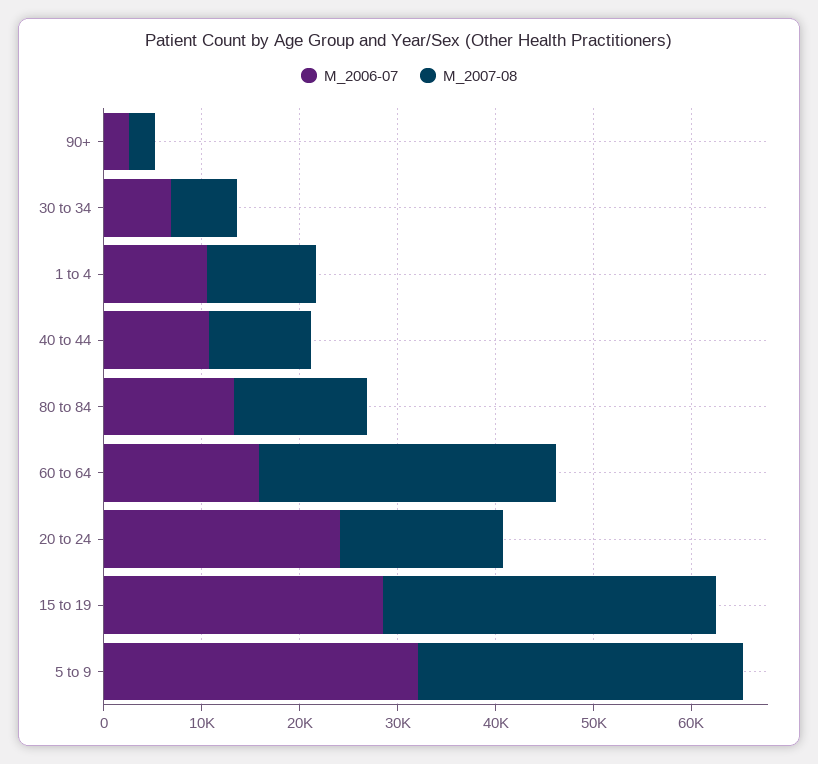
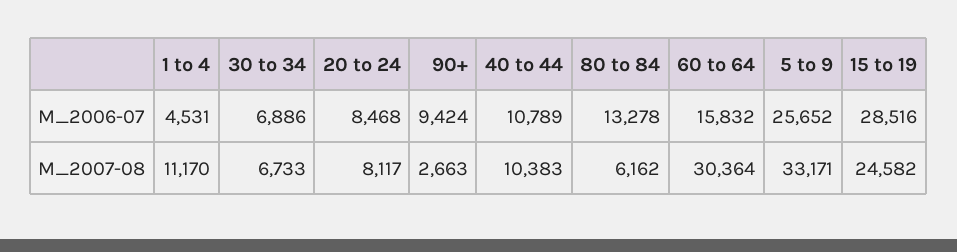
M_2006-07, 90+: 2000 -> 9424
M_2006-07, 1 to 4: 10000 -> 4531
M_2007-08, 80 to 84: 14000 -> 6162
M_2006-07, 20 to 24: 24000 -> 8468
M_2007-08, 20 to 24: 16000 -> 8117
M_2007-08, 15 to 19: 34000 -> 24582
M_2006-07, 5 to 9: 32000 -> 25652

